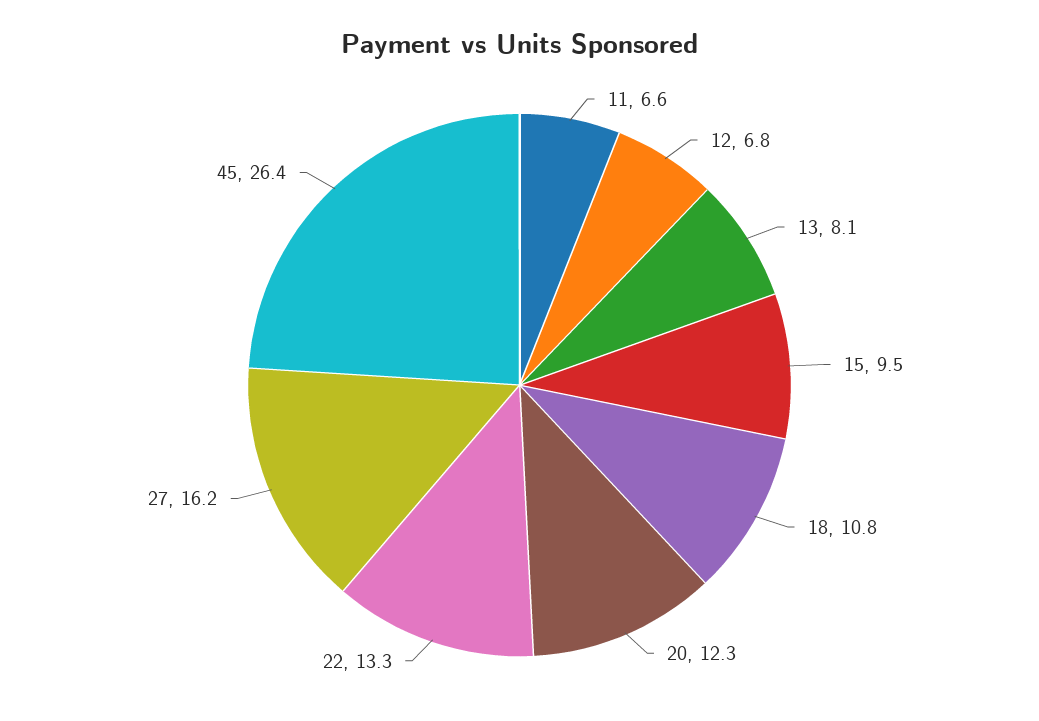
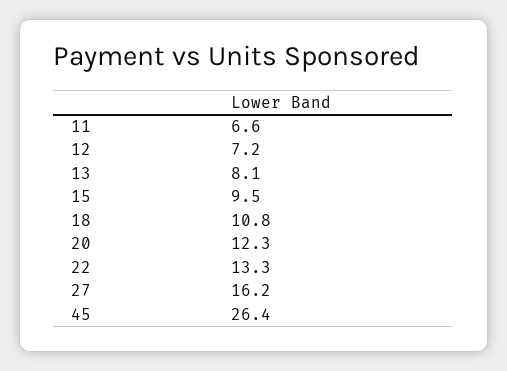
12: 6.8 -> 7.2

